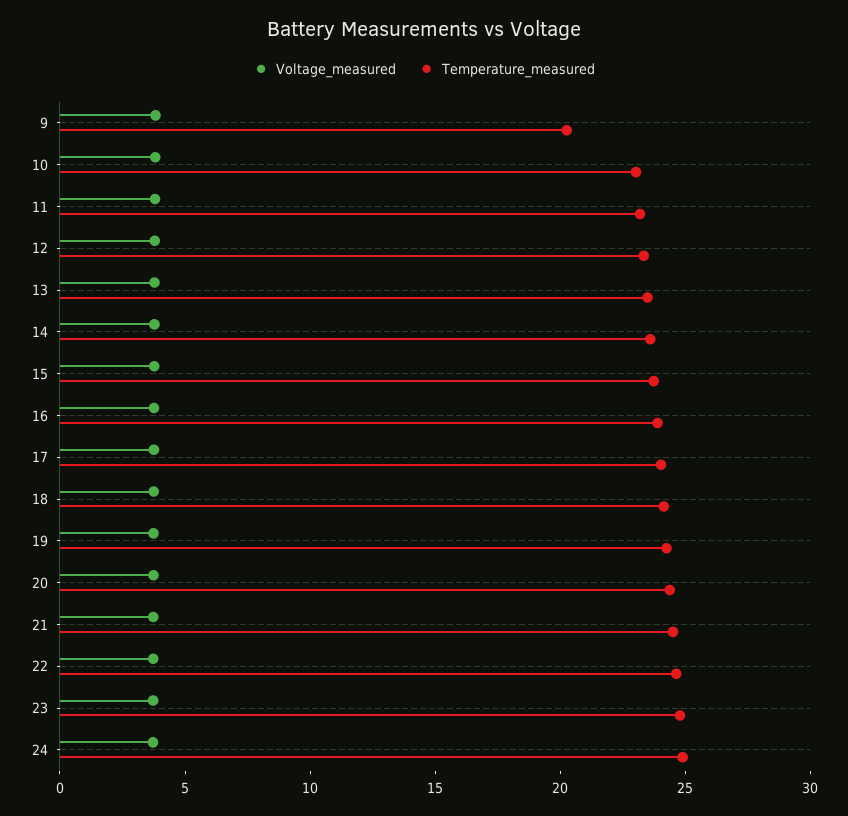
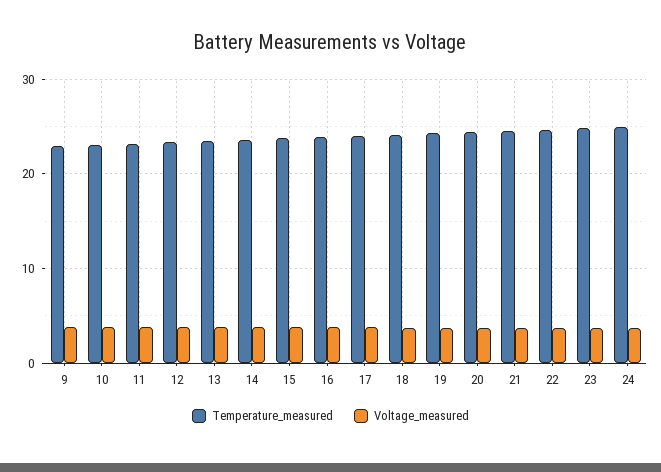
Temperature_measured, 9: 20 -> 23

